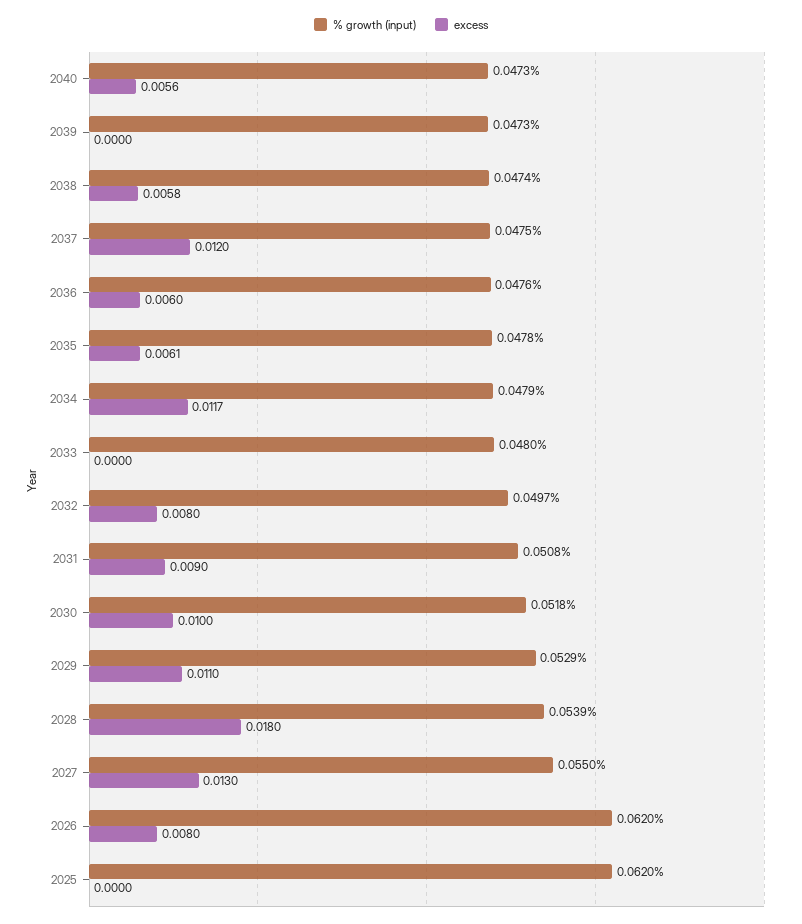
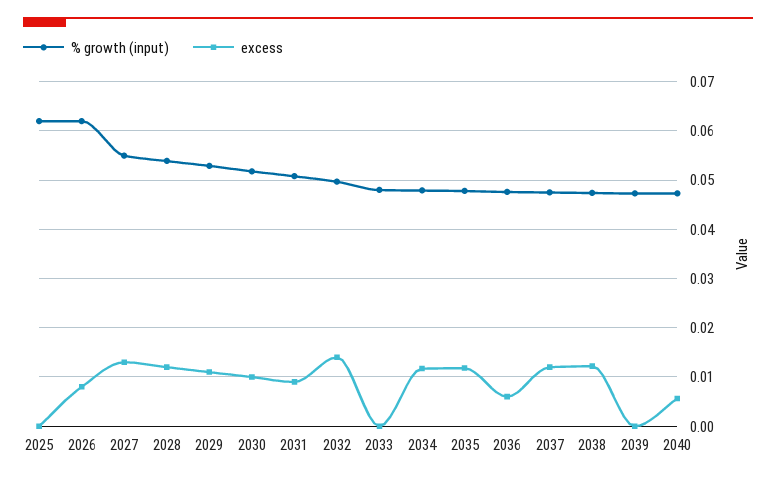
excess, 2038: 0.0058 -> 0.012
excess, 2035: 0.0061 -> 0.012
excess, 2032: 0.008 -> 0.014
excess, 2028: 0.018 -> 0.012

